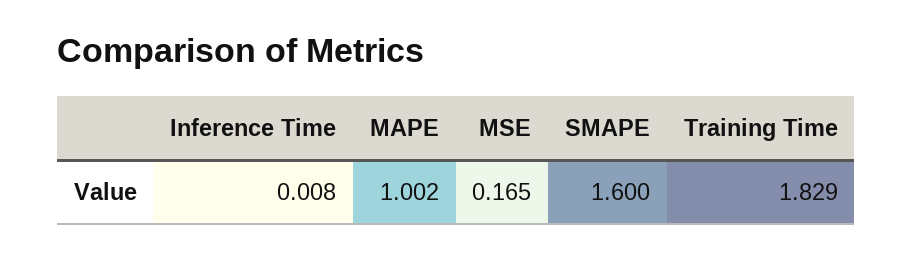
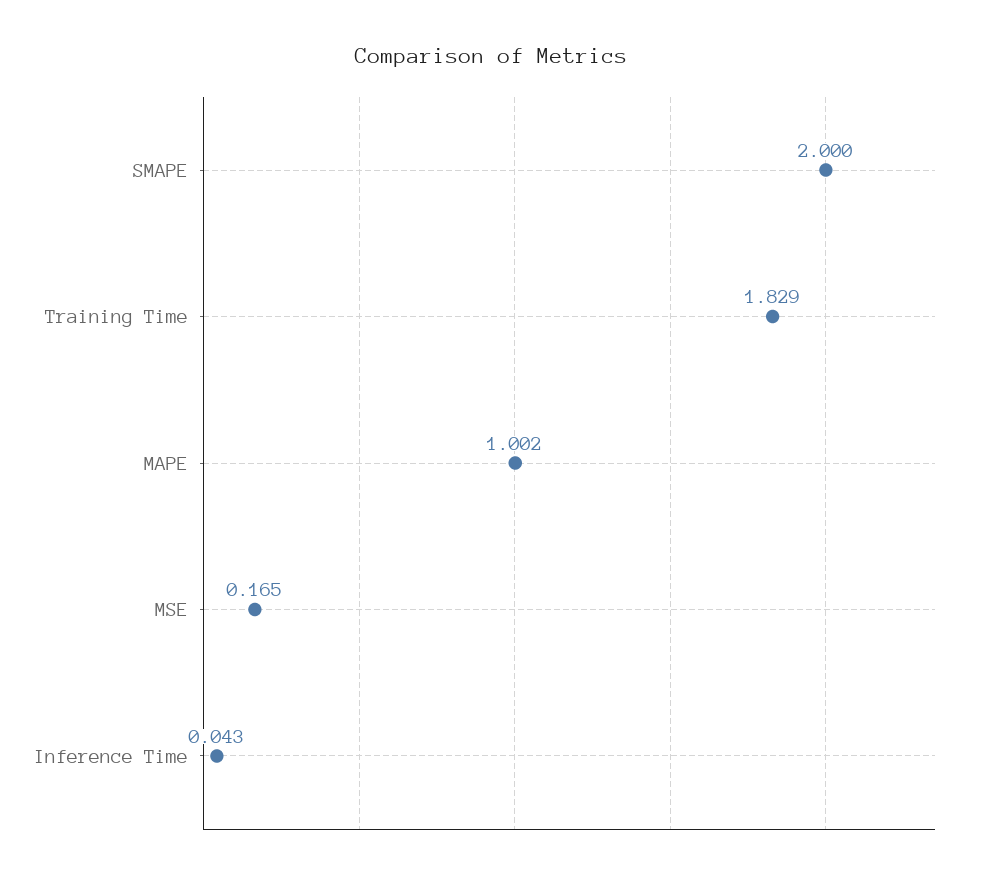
Inference Time: 0.008 -> 0.043
SMAPE: 1.6 -> 2

